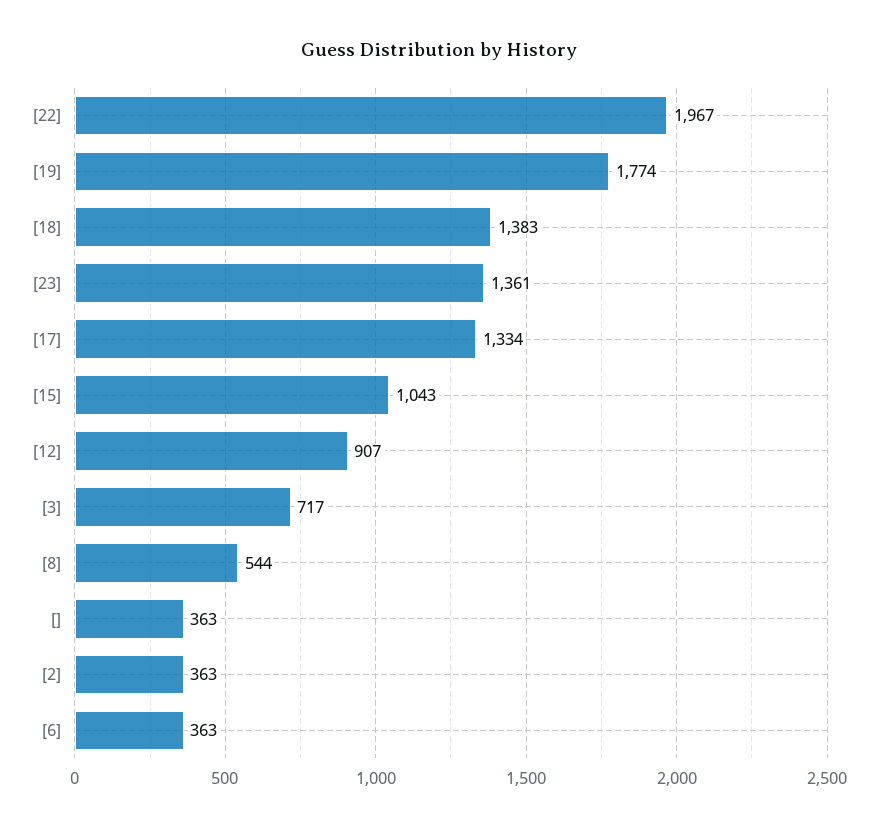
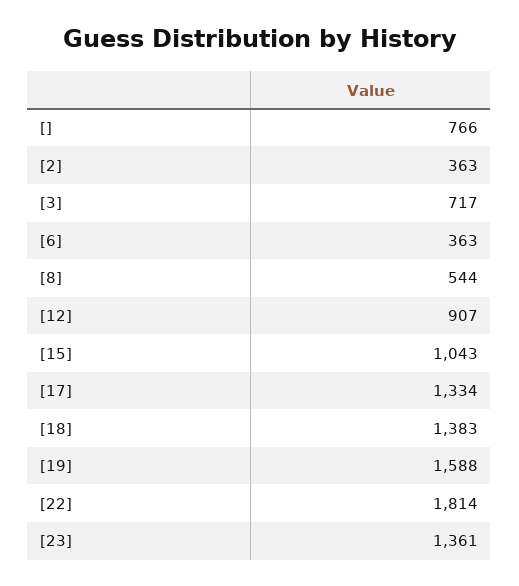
[22]: 1967 -> 1814
[19]: 1774 -> 1588
[]: 363 -> 766

